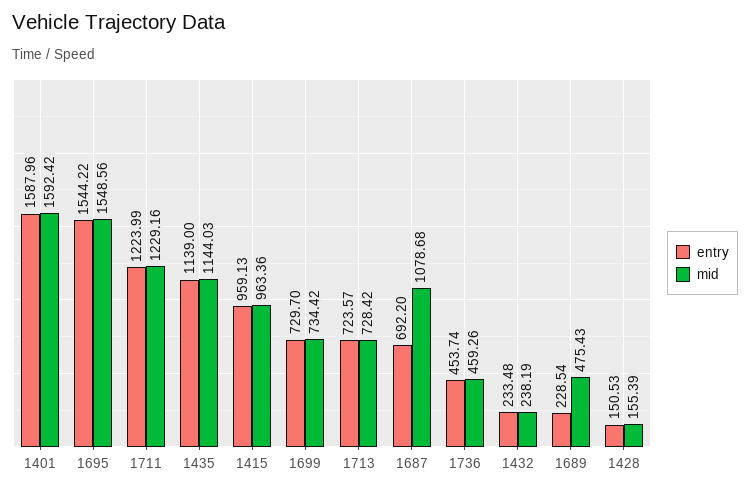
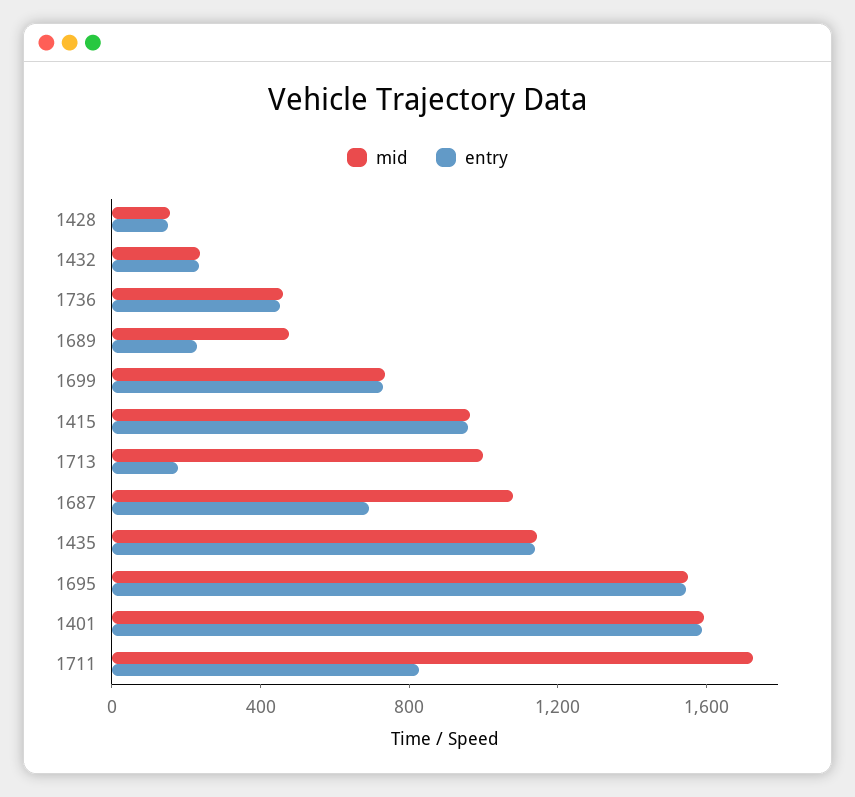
entry, 1711: 1223.99 -> 800
mid, 1711: 1229.16 -> 1700
entry, 1713: 723.57 -> 200
mid, 1713: 728.42 -> 1000

